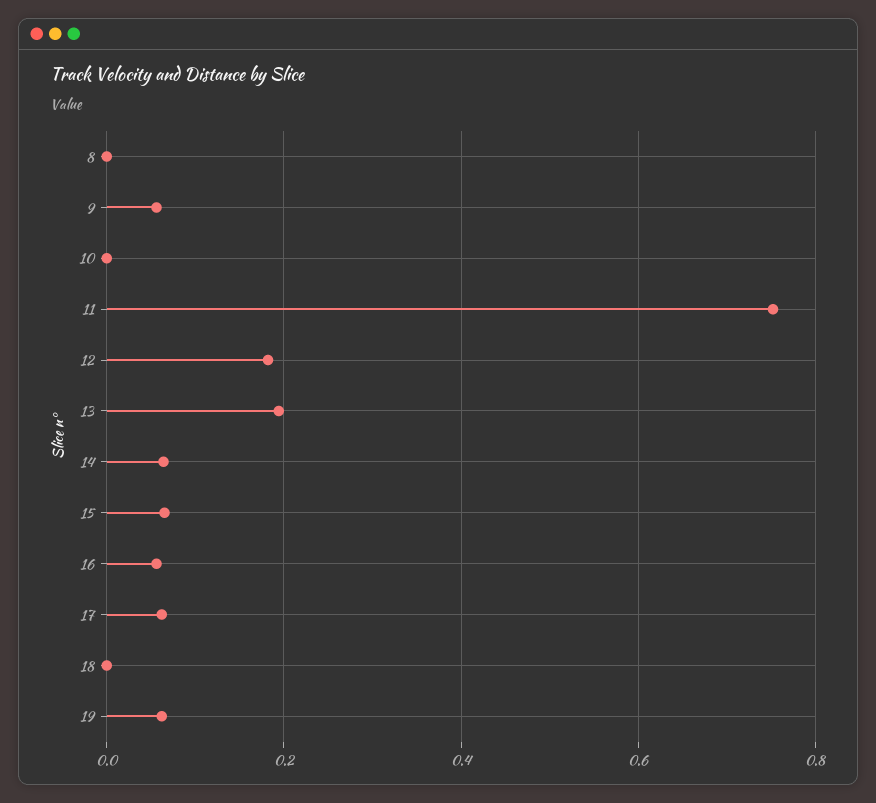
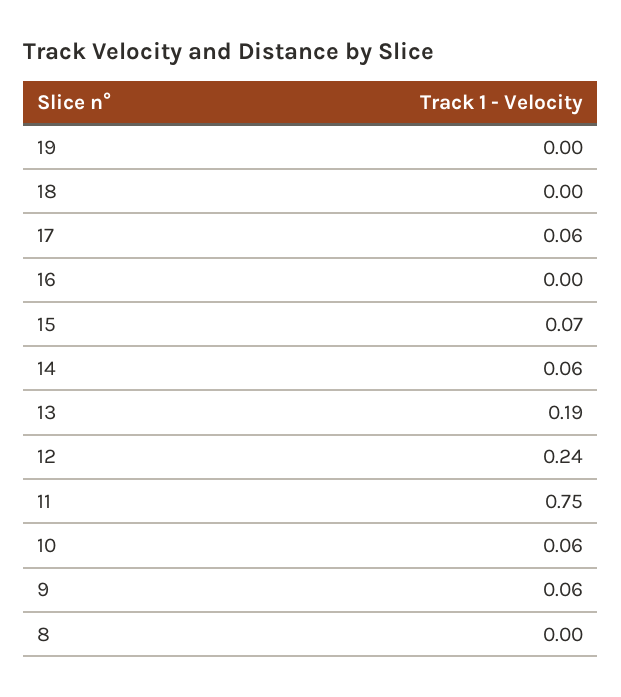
10: 0 -> 0.06
12: 0.18 -> 0.24
16: 0.06 -> 0
19: 0.06 -> 0

